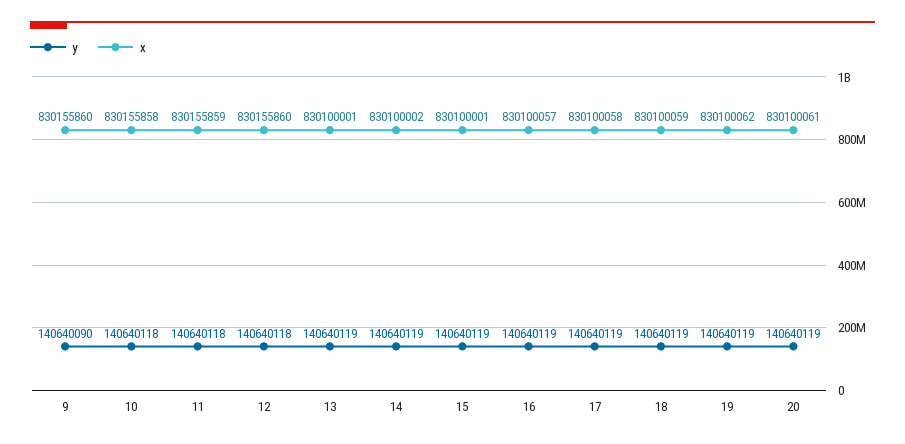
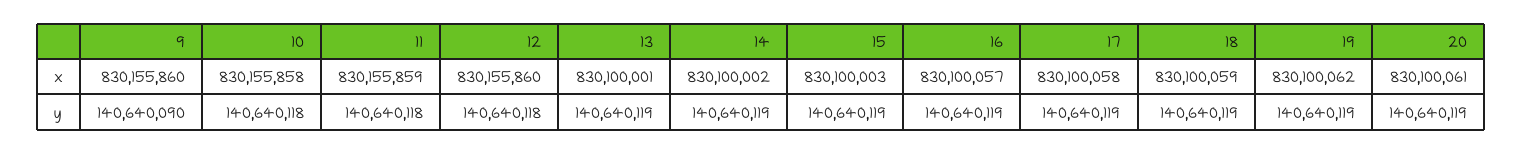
x, 15: 830100001 -> 830100003

